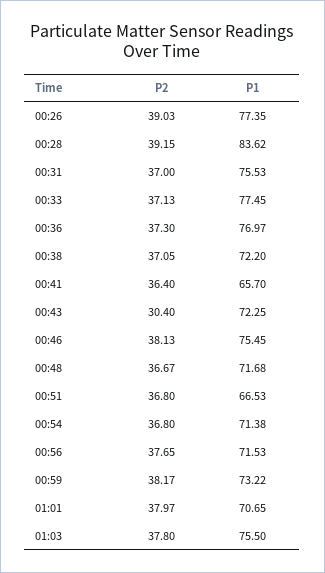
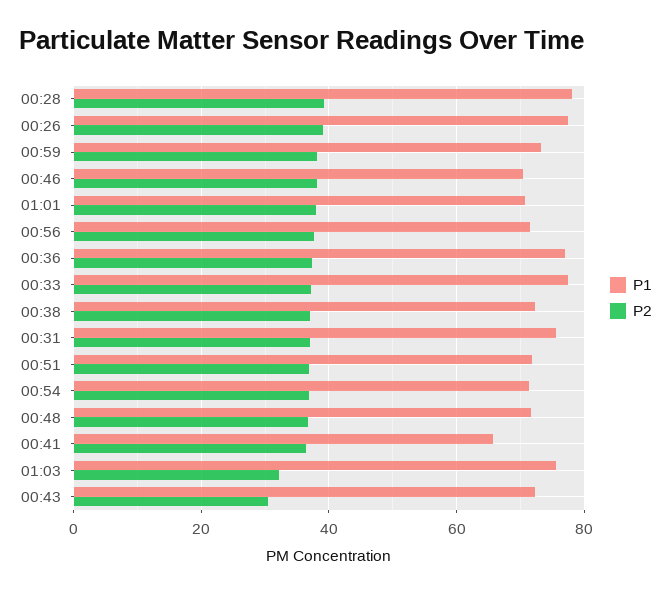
P1, 00:28: 83.62 -> 78
P1, 00:46: 75.45 -> 70
P1, 00:51: 66.53 -> 72
P2, 01:03: 37.8 -> 32

